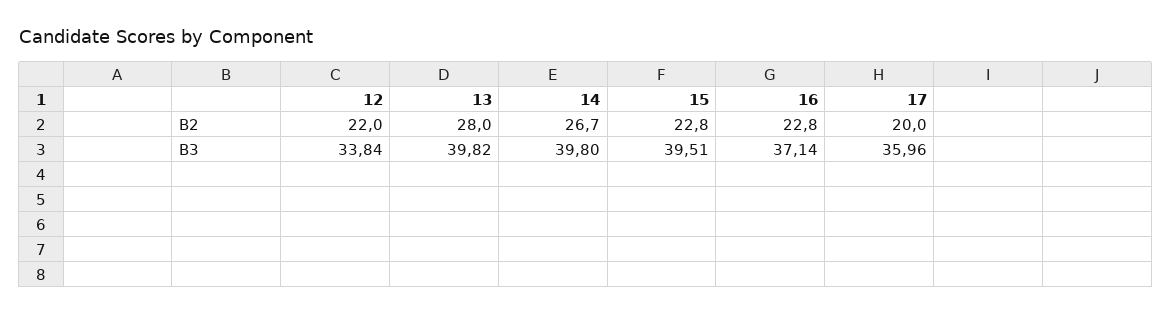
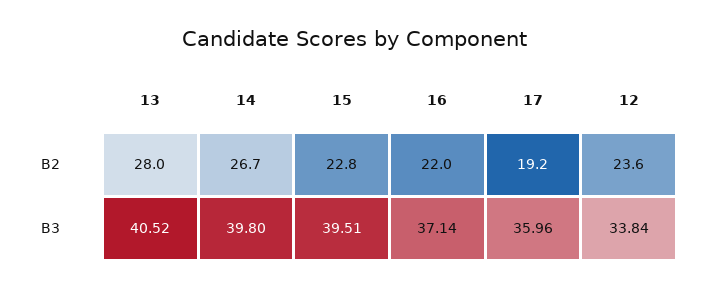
12, B2: 22 -> 23.6
16, B2: 22.8 -> 22
17, B2: 20 -> 19.2
13, B3: 39.82 -> 40.52

